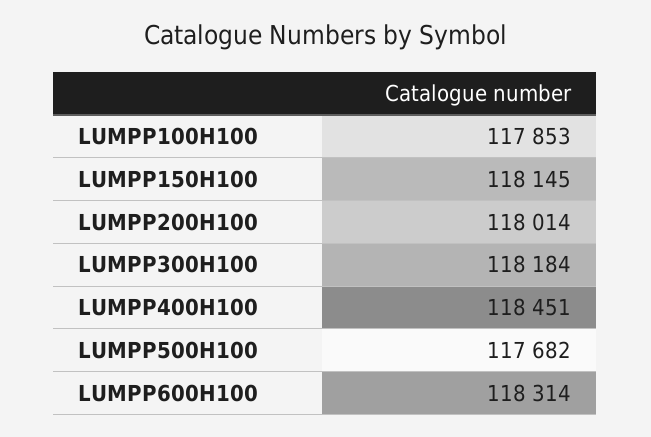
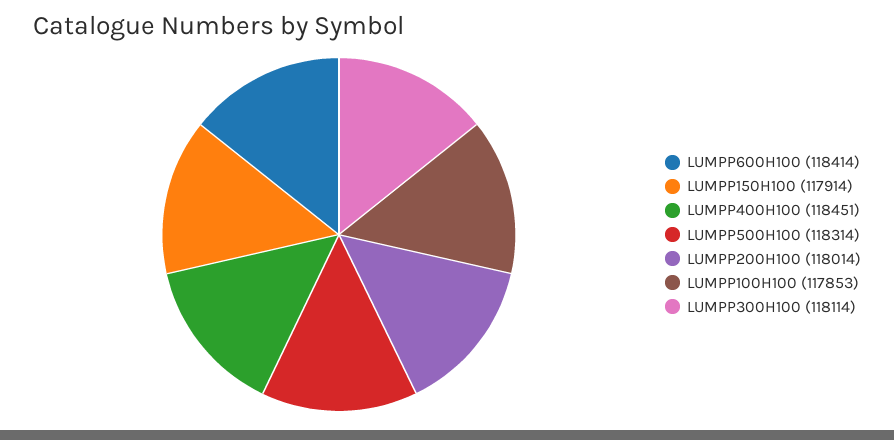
LUMPP150H100: 118145 -> 117914
LUMPP300H100: 118184 -> 118114
LUMPP500H100: 117682 -> 118314
LUMPP600H100: 118314 -> 118414

